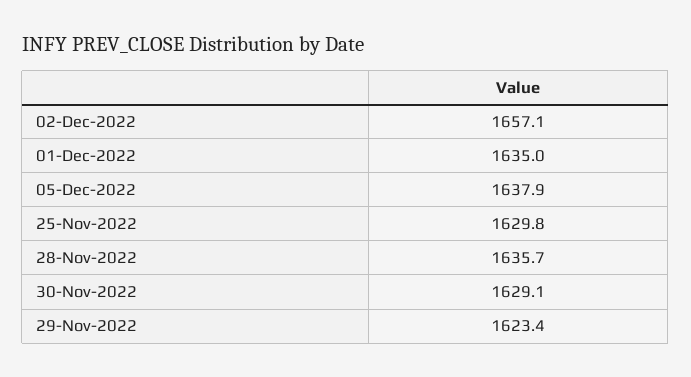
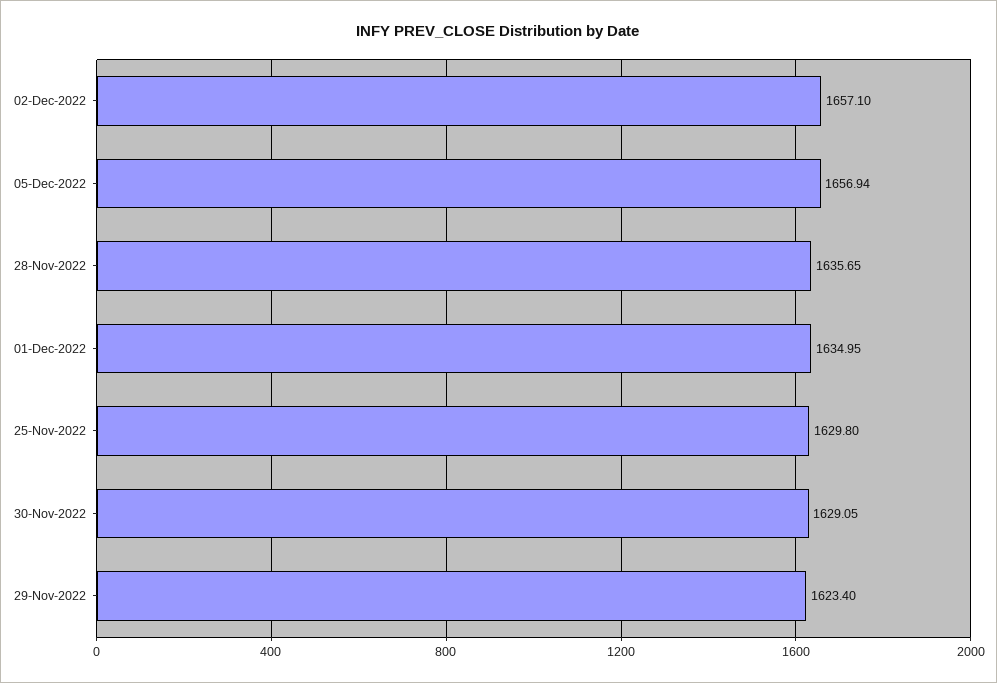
05-Dec-2022: 1637.9 -> 1656.94

